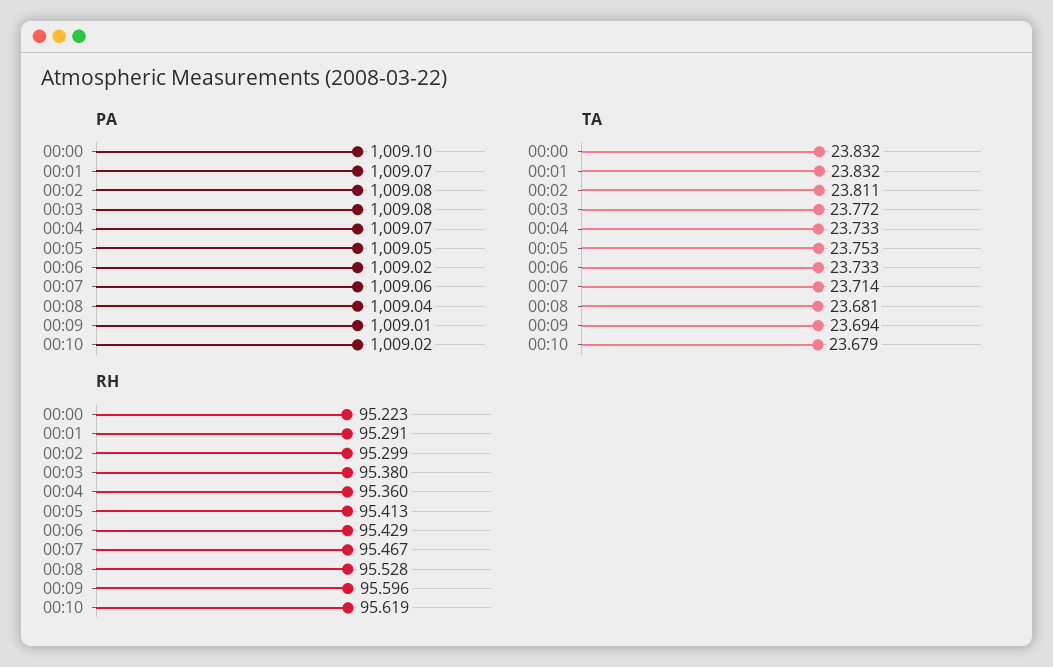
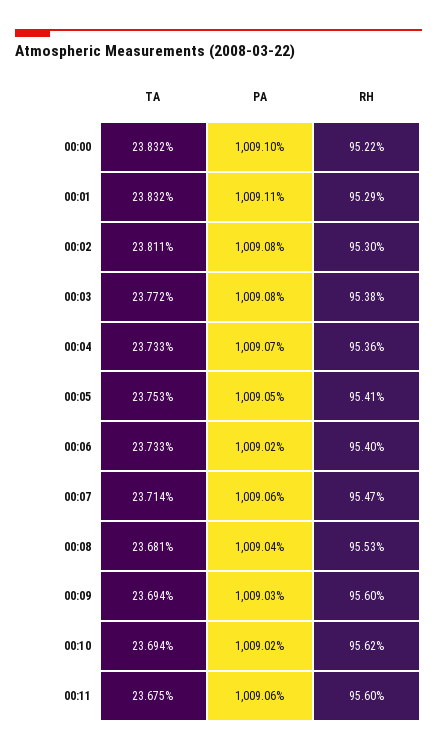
PA, 00:01: 1009.07 -> 1009.11
PA, 00:09: 1009.01 -> 1009.03
TA, 00:10: 23.679 -> 23.694
RH, 00:06: 95.429 -> 95.4
TA, 00:11: none -> 23.675
PA, 00:11: none -> 1009.06
RH, 00:11: none -> 95.6

